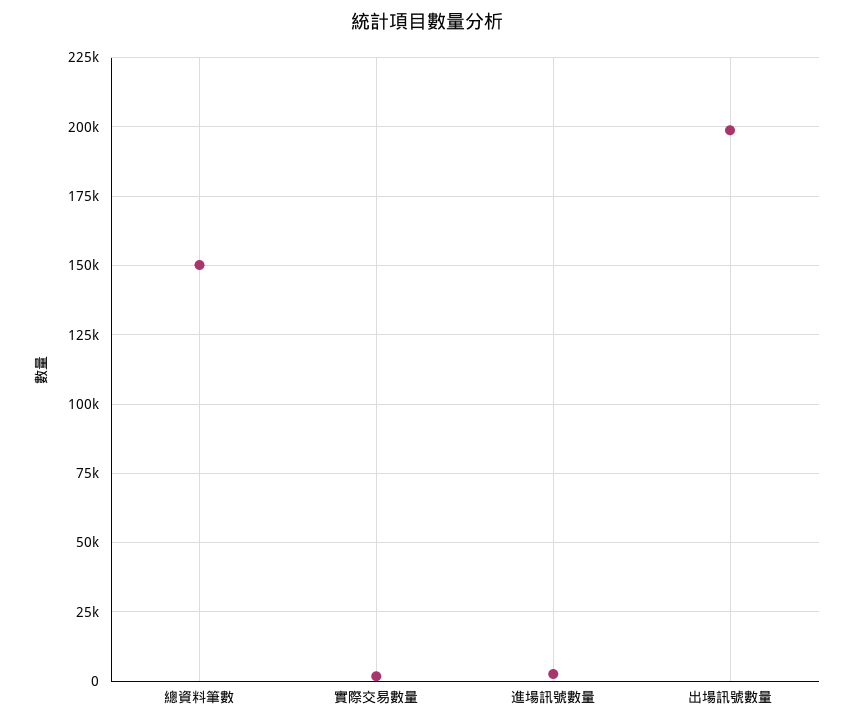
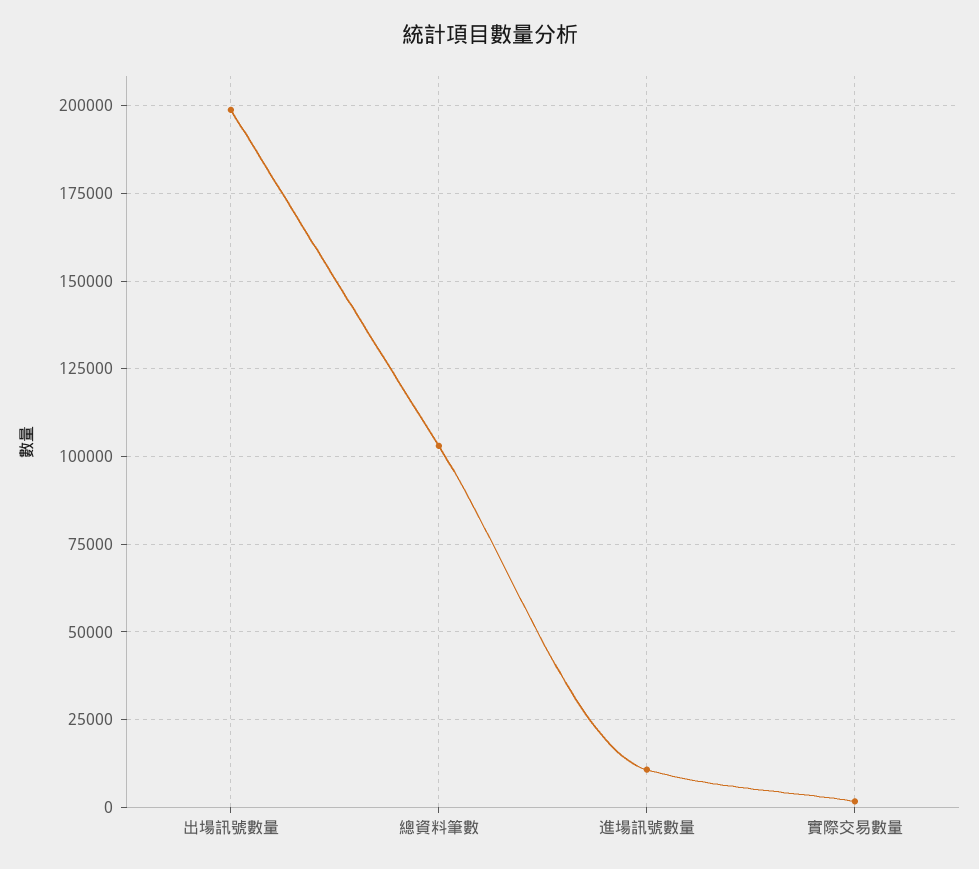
總資料筆數: 150000 -> 102500
進場訊號數量: 2500 -> 10000

